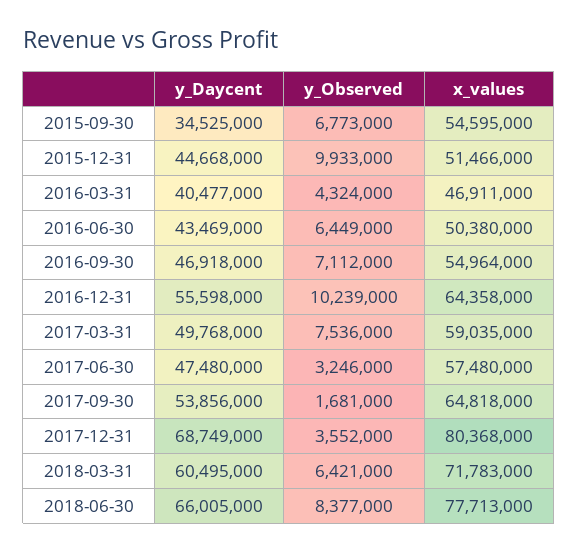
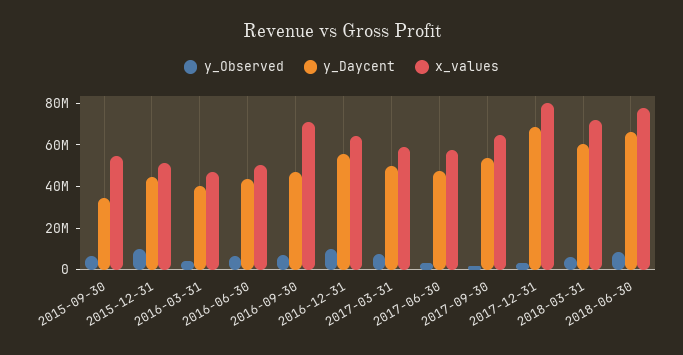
x_values, 2016-09-30: 54964000 -> 70000000

